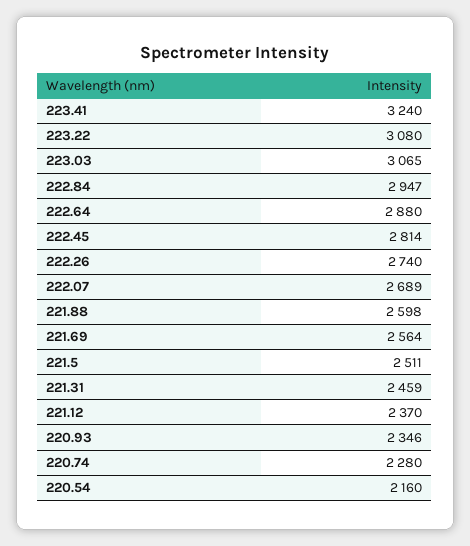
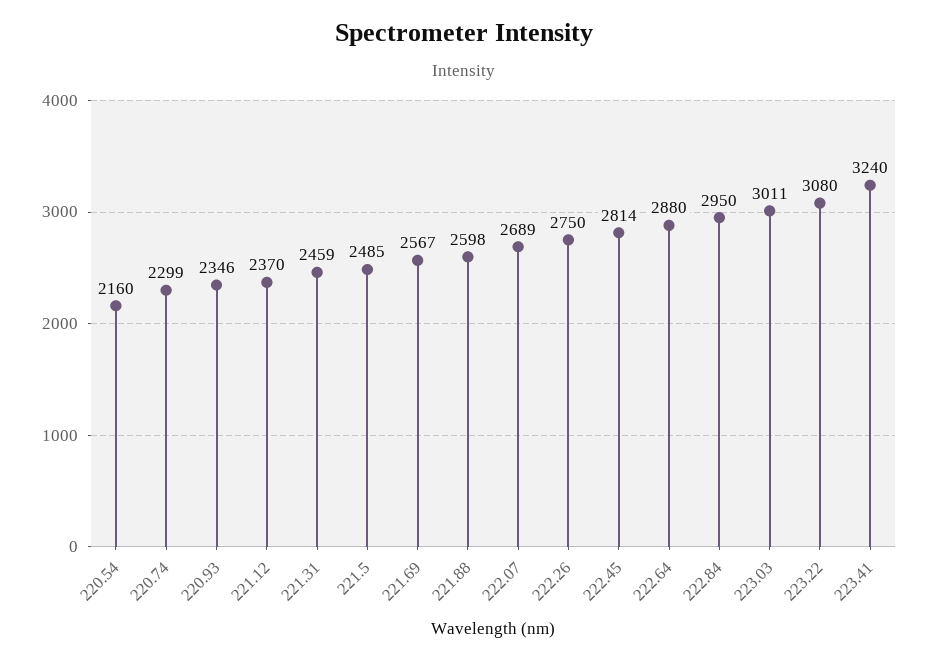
223.03: 3065 -> 3011
222.84: 2947 -> 2950
222.26: 2740 -> 2750
221.69: 2564 -> 2567
221.5: 2511 -> 2485
220.74: 2280 -> 2299

